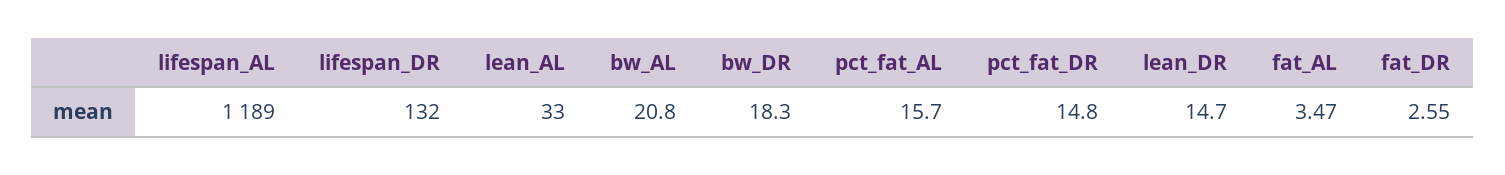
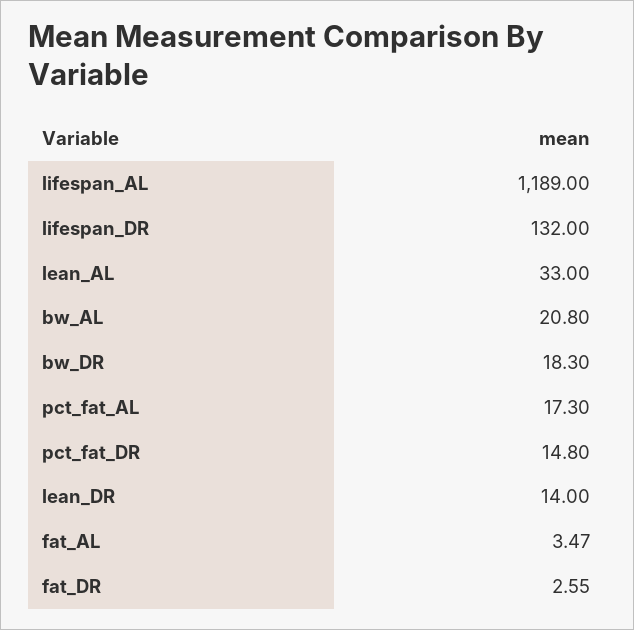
pct_fat_AL: 15.7 -> 17.3
lean_DR: 14.7 -> 14

